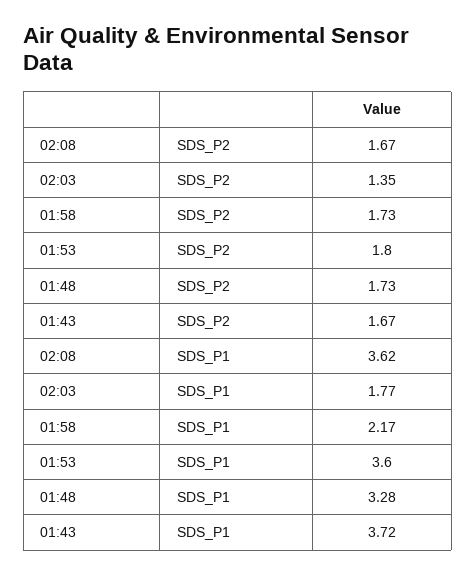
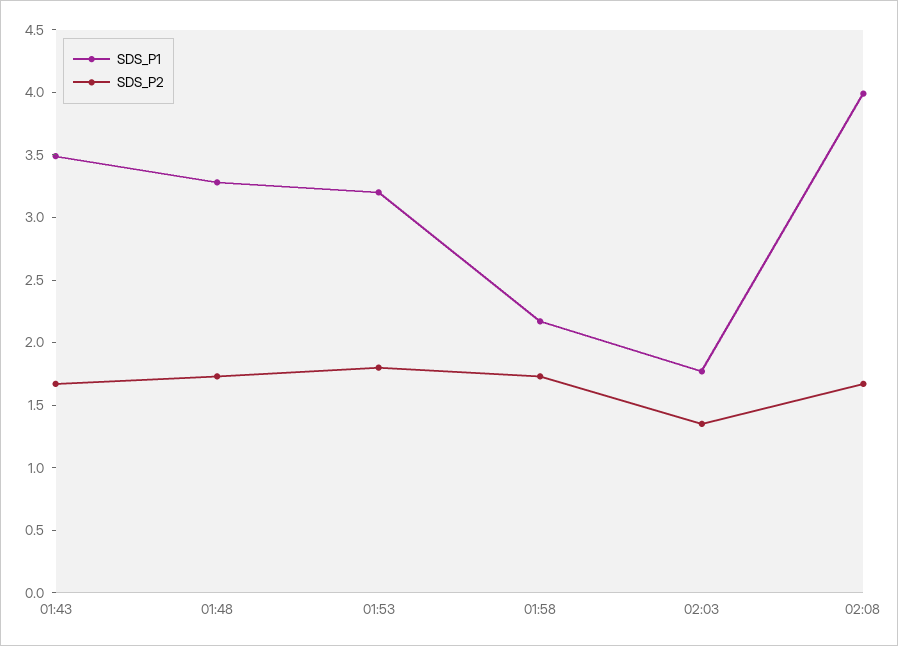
SDS_P1, 02:08: 3.62 -> 4
SDS_P1, 01:53: 3.6 -> 3.2
SDS_P1, 01:43: 3.72 -> 3.5

